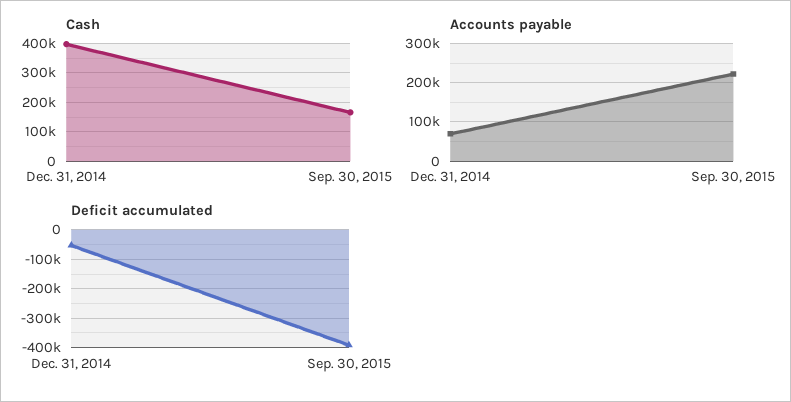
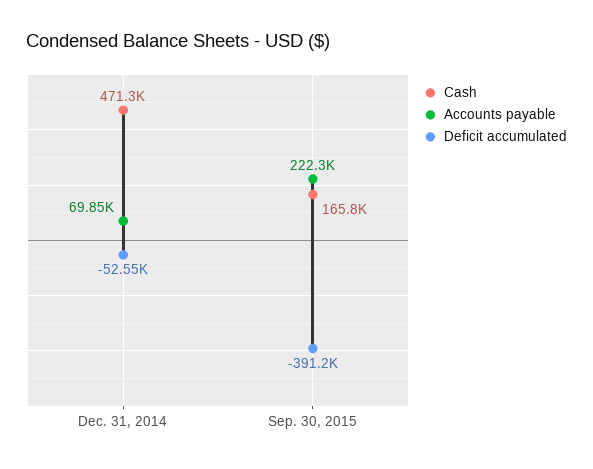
Cash, Dec. 31, 2014: 400000 -> 471300

